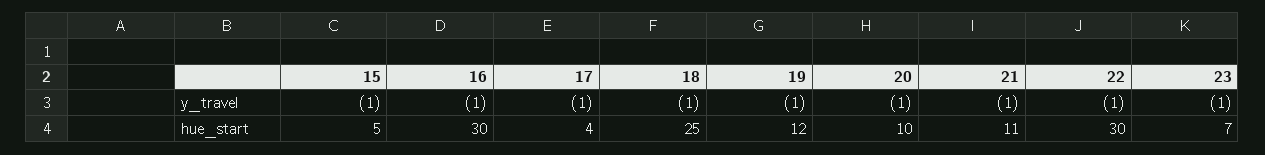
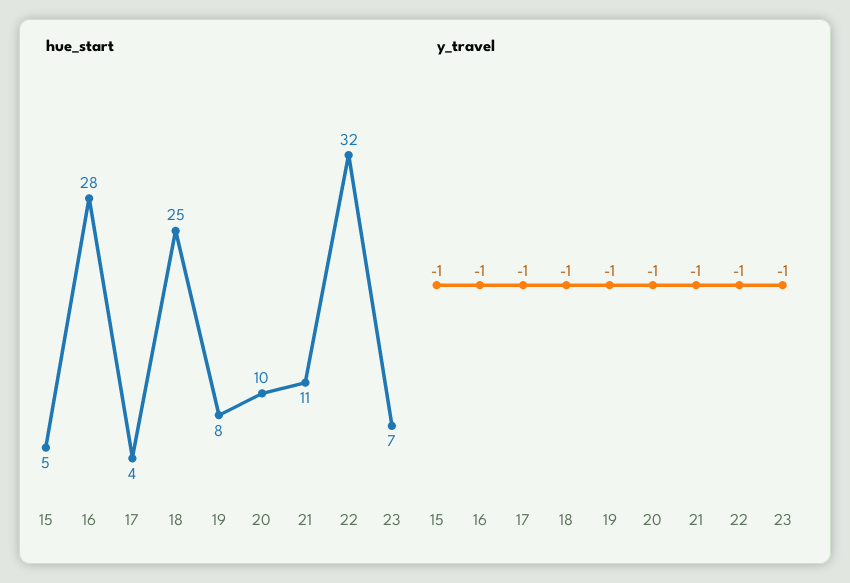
hue_start, 16: 30 -> 28
hue_start, 19: 12 -> 8
hue_start, 22: 30 -> 32

